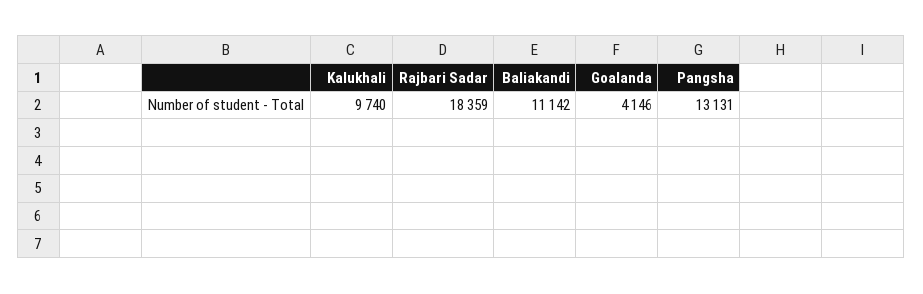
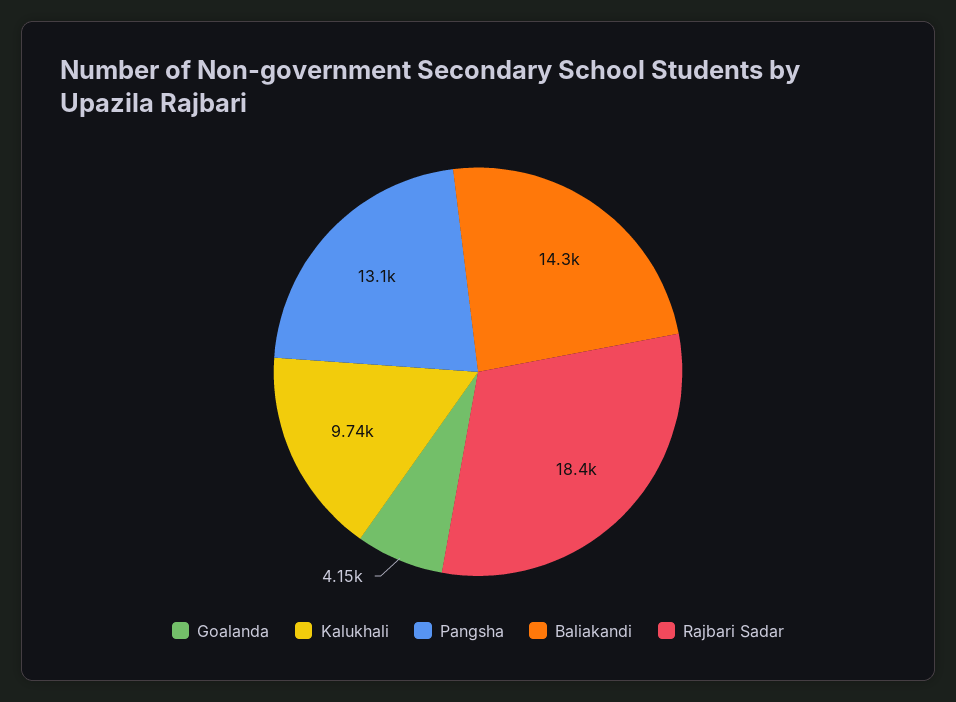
Baliakandi: 11142 -> 14300

